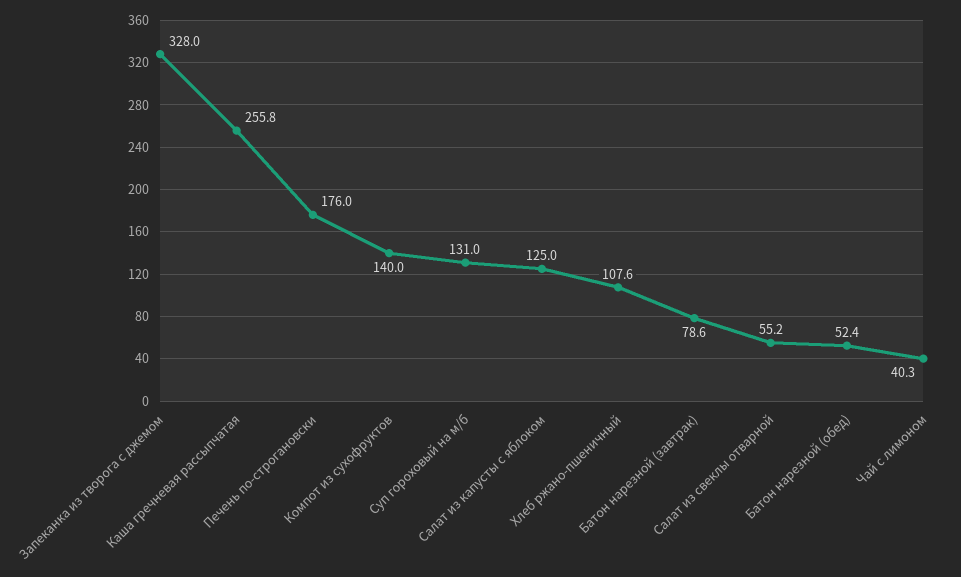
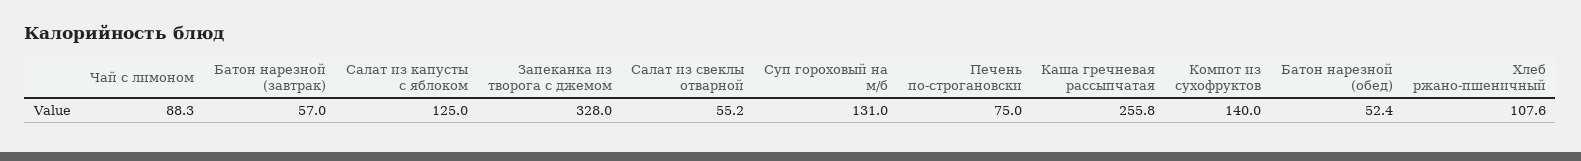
Печень по-строгановски: 176 -> 75
Батон нарезной (завтрак): 78.6 -> 57
Чай с лимоном: 40.3 -> 88.3

